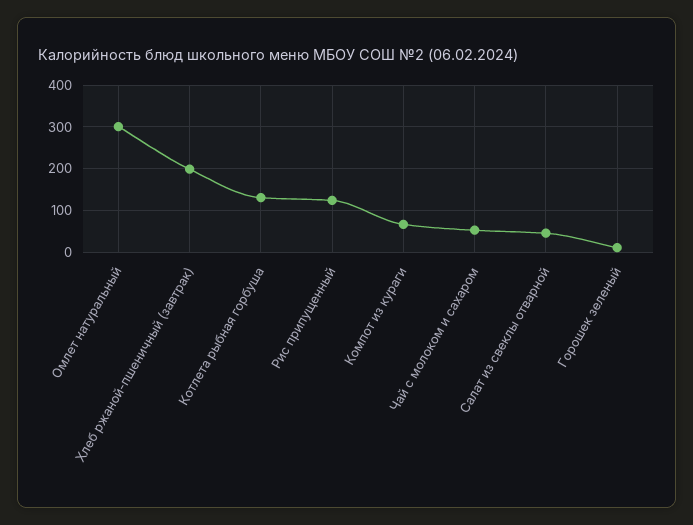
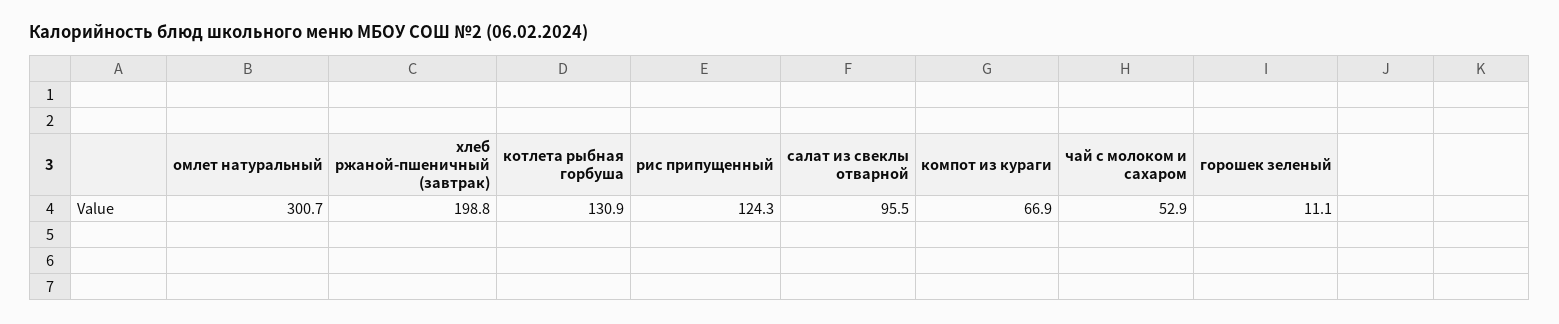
Салат из свеклы отварной: 40 -> 95.5

